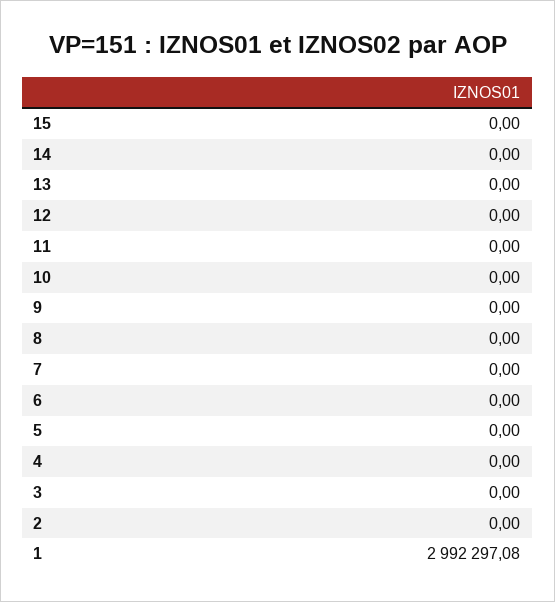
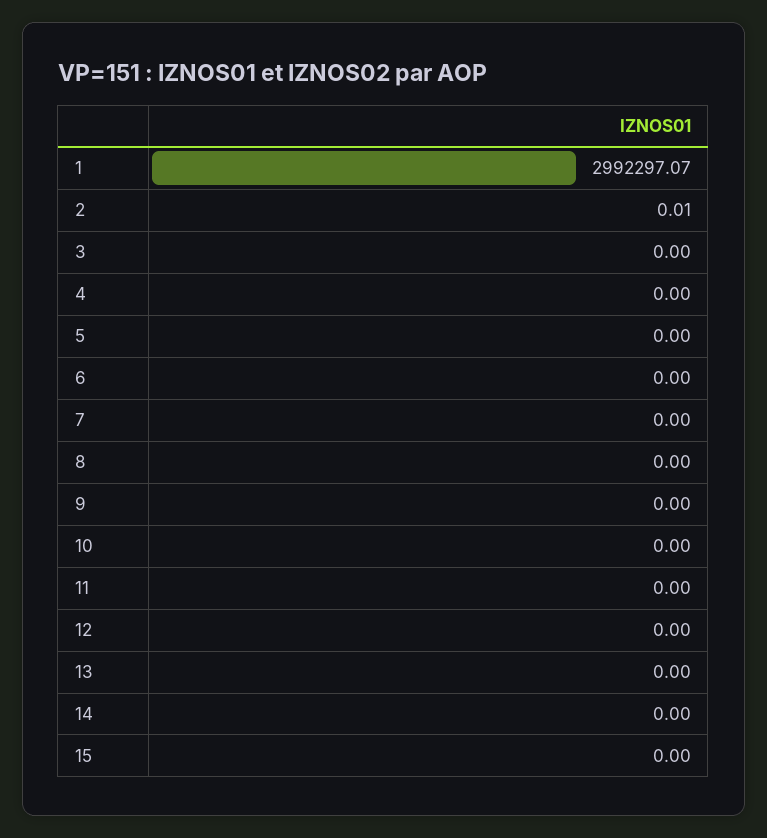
2: 0 -> 0.01
1: 2992297.08 -> 2992297.07

